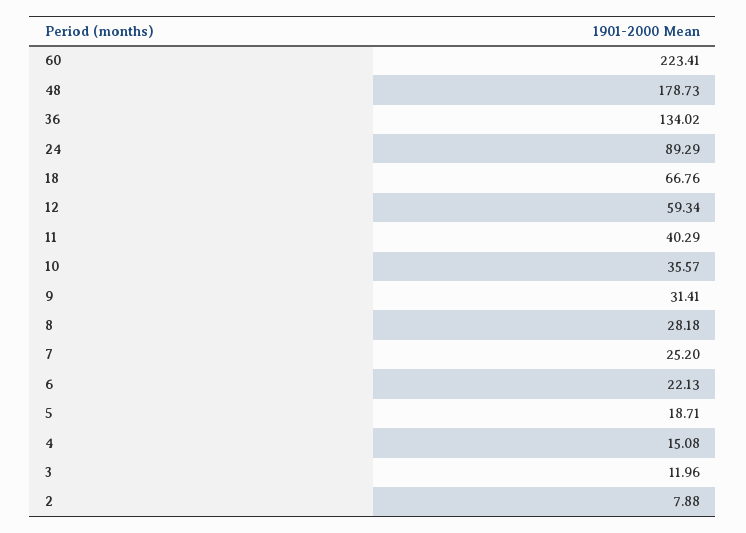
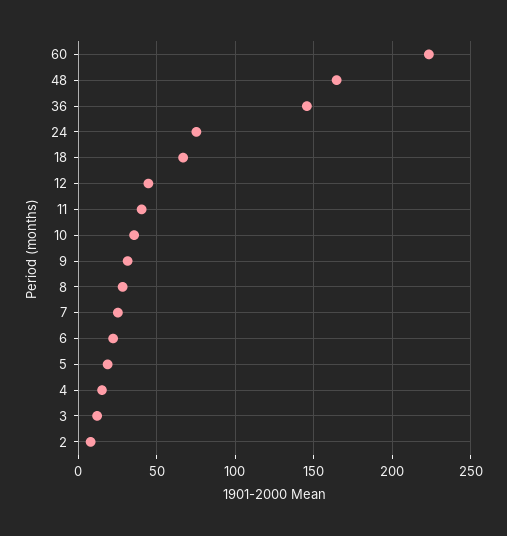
48: 178.73 -> 165
36: 134.02 -> 145
24: 89.29 -> 75
12: 59.34 -> 45

